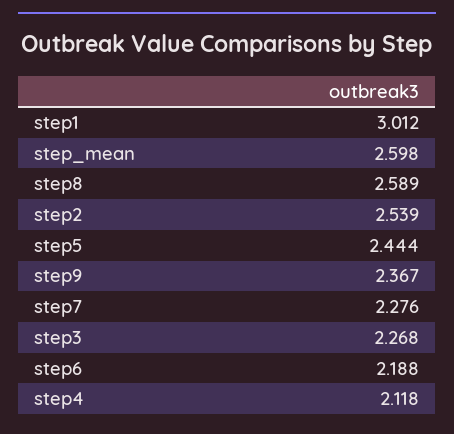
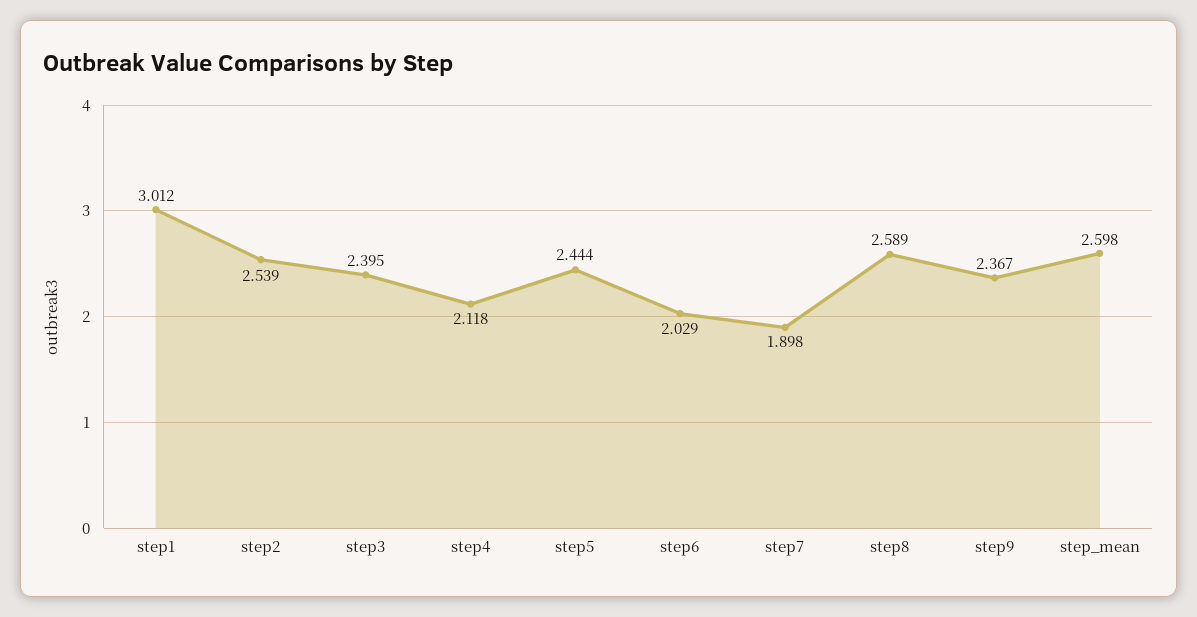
step7: 2.276 -> 1.898
step3: 2.268 -> 2.395
step6: 2.188 -> 2.029

